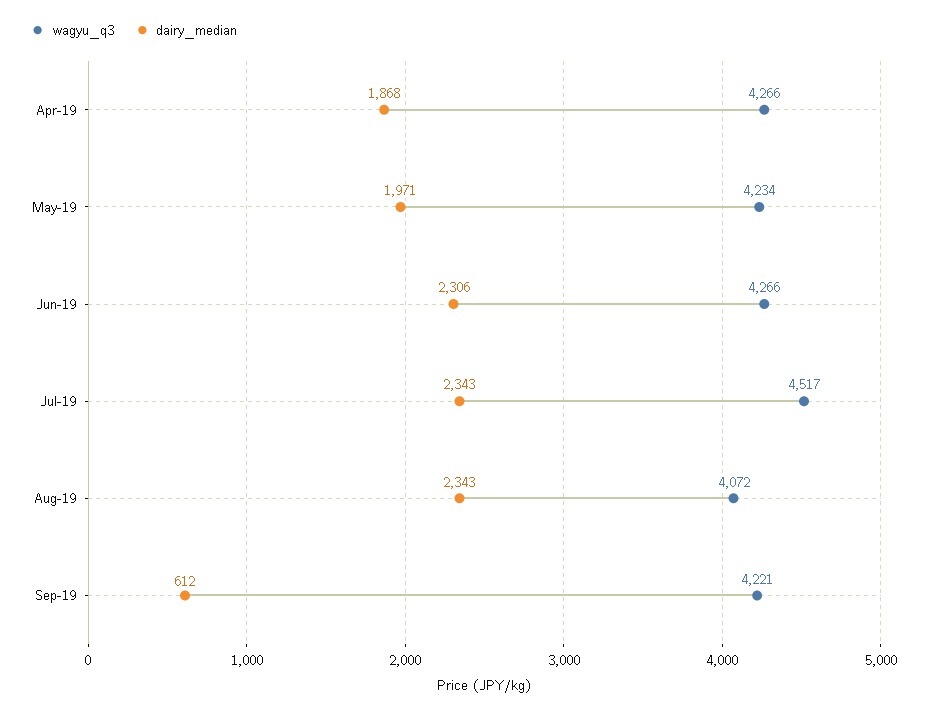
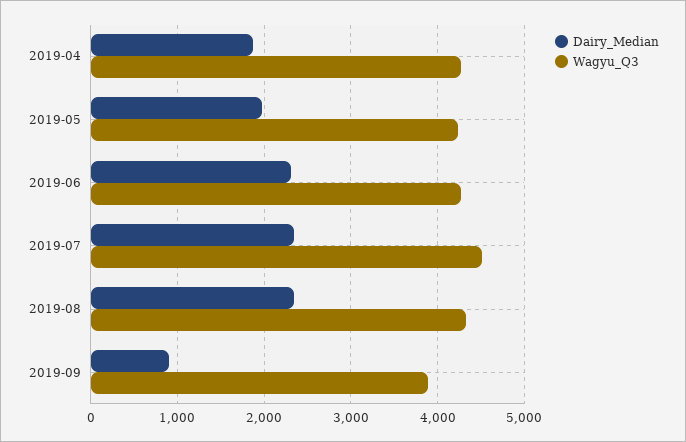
wagyu_q3, Aug-19: 4072 -> 4300
wagyu_q3, Sep-19: 4221 -> 3900
dairy_median, Sep-19: 612 -> 900

